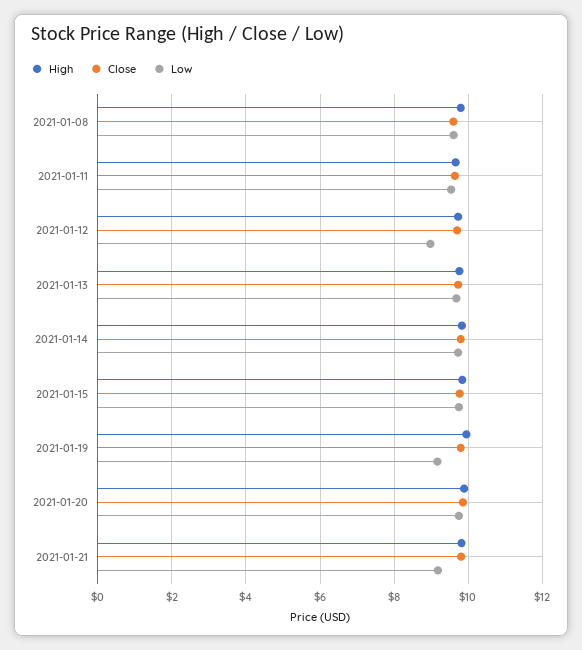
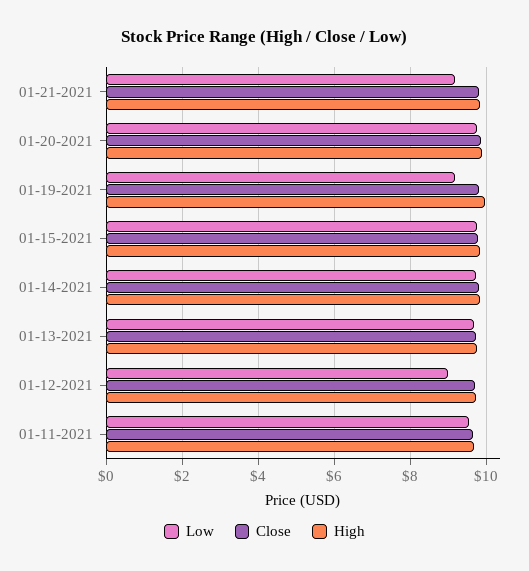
High, 2021-01-08: 9.8 -> none
Close, 2021-01-08: 9.6 -> none
Low, 2021-01-08: 9.6 -> none

